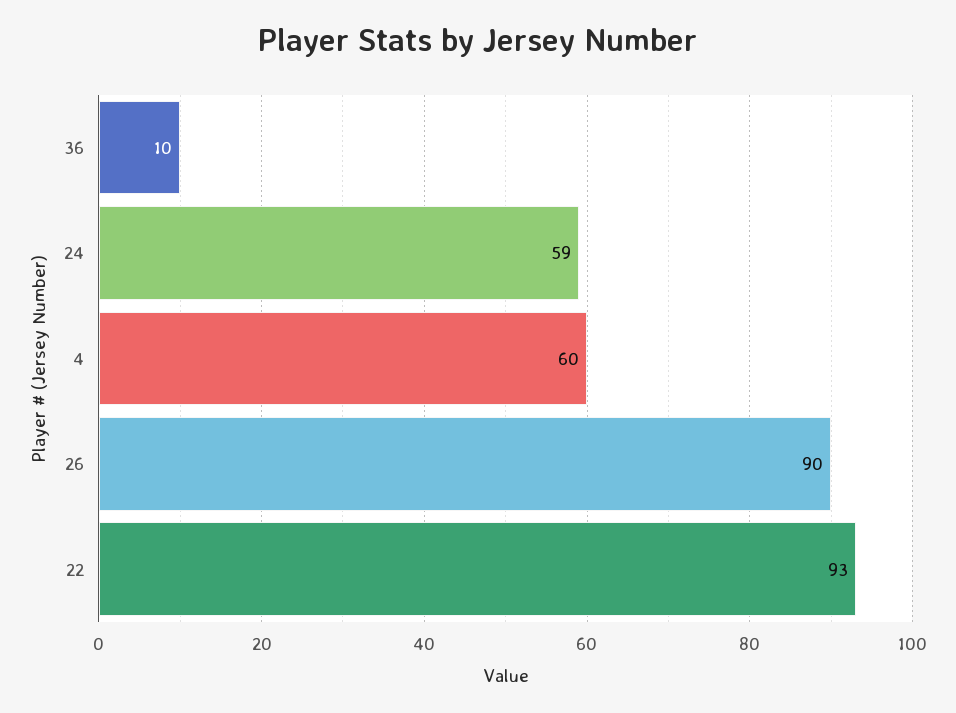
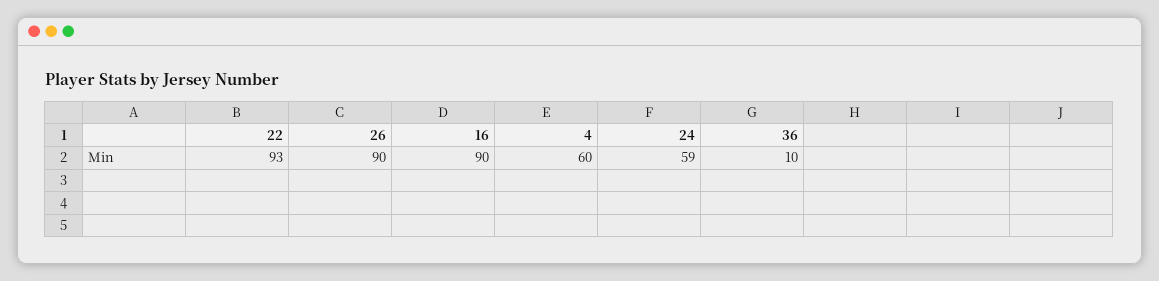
16: none -> 90

